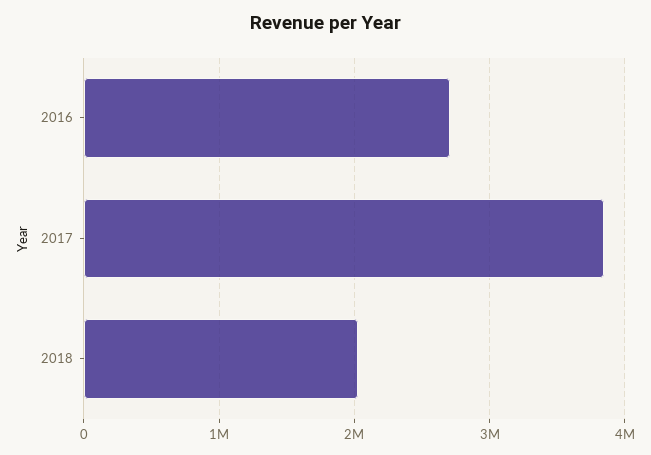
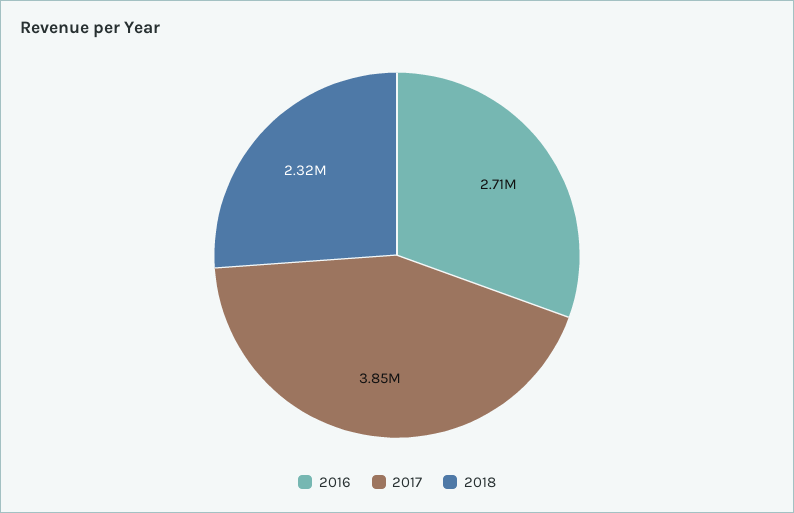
2018: 2000000 -> 2320000

